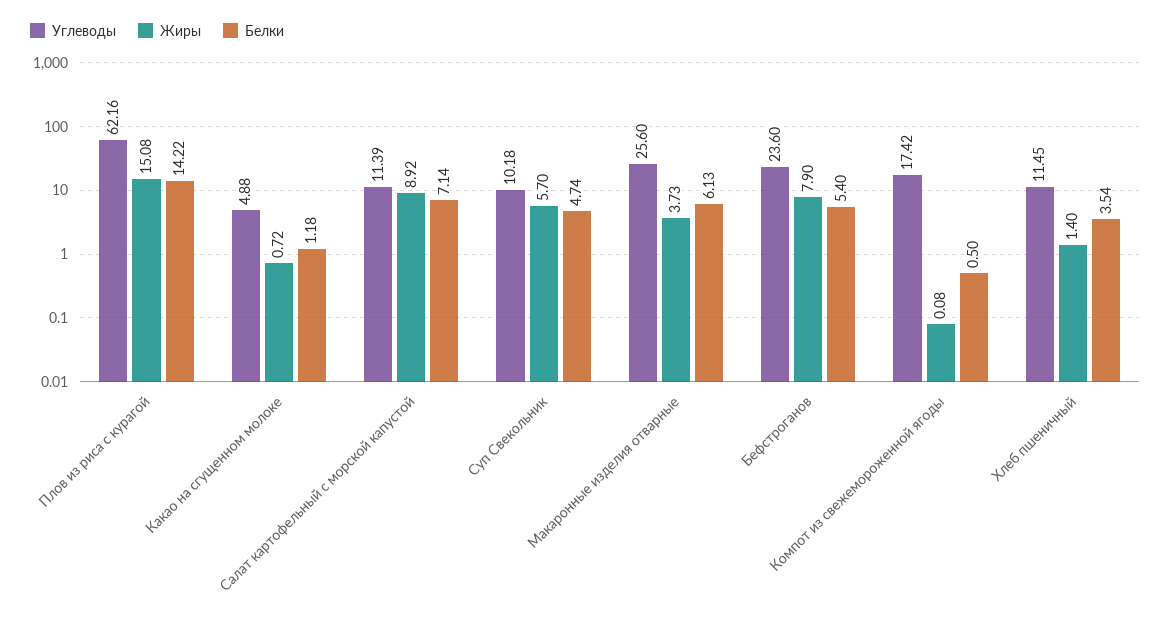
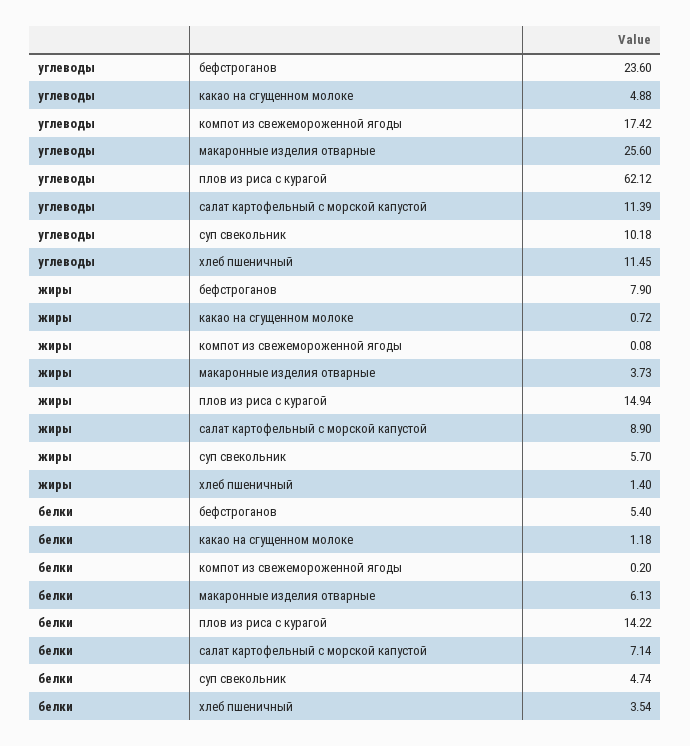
Углеводы, Плов из риса с курагой: 62.16 -> 62.12
Жиры, Плов из риса с курагой: 15.08 -> 14.94
Жиры, Салат картофельный с морской капустой: 8.92 -> 8.9
Белки, Компот из свежемороженной ягоды: 0.5 -> 0.2

